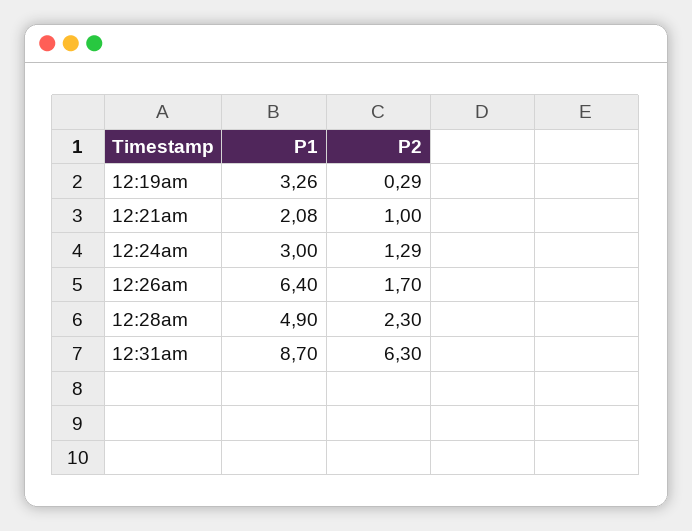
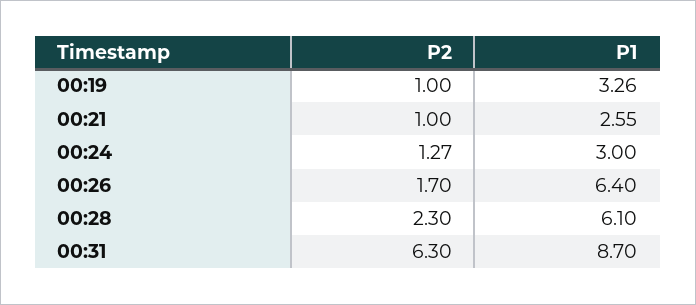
P2, 12:19am: 0.29 -> 1
P1, 12:21am: 2.08 -> 2.55
P2, 12:24am: 1.29 -> 1.27
P1, 12:28am: 4.9 -> 6.1

